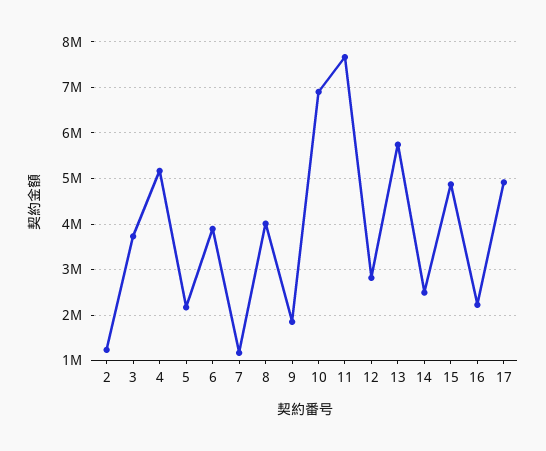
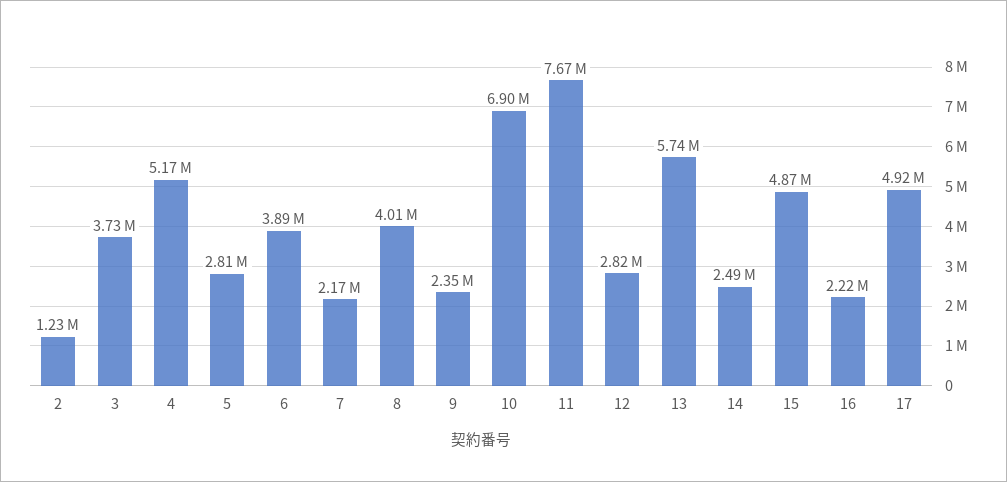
5: 2200000 -> 2810000
7: 1200000 -> 2170000
9: 1800000 -> 2350000

